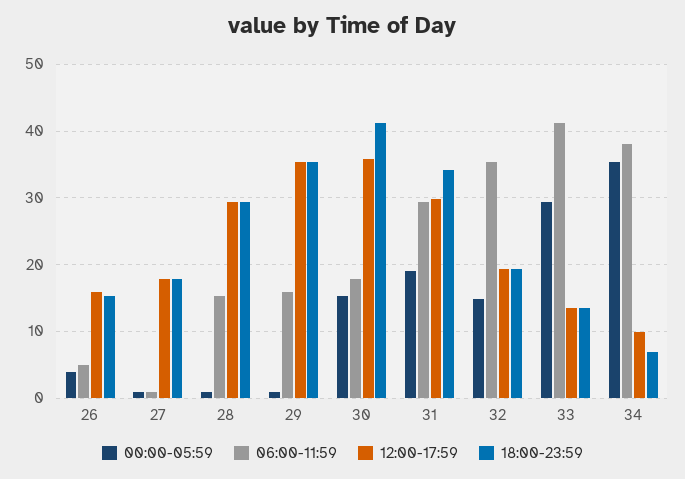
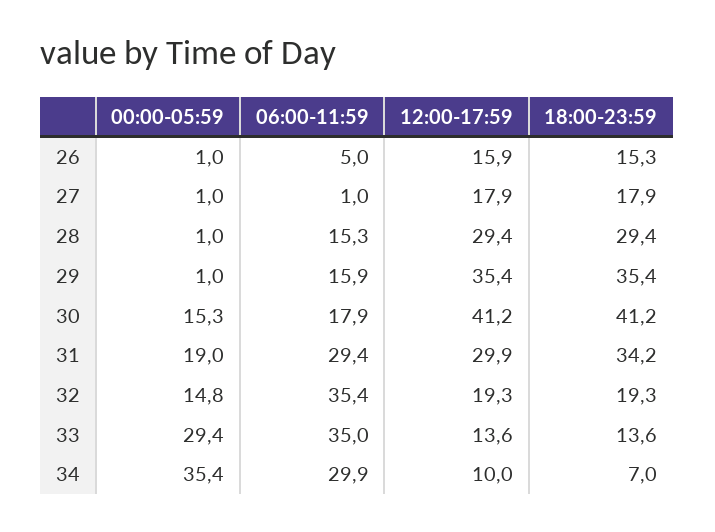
00:00-05:59, 26: 4 -> 1
12:00-17:59, 30: 36 -> 41.2
06:00-11:59, 33: 41 -> 35
06:00-11:59, 34: 38 -> 29.9

